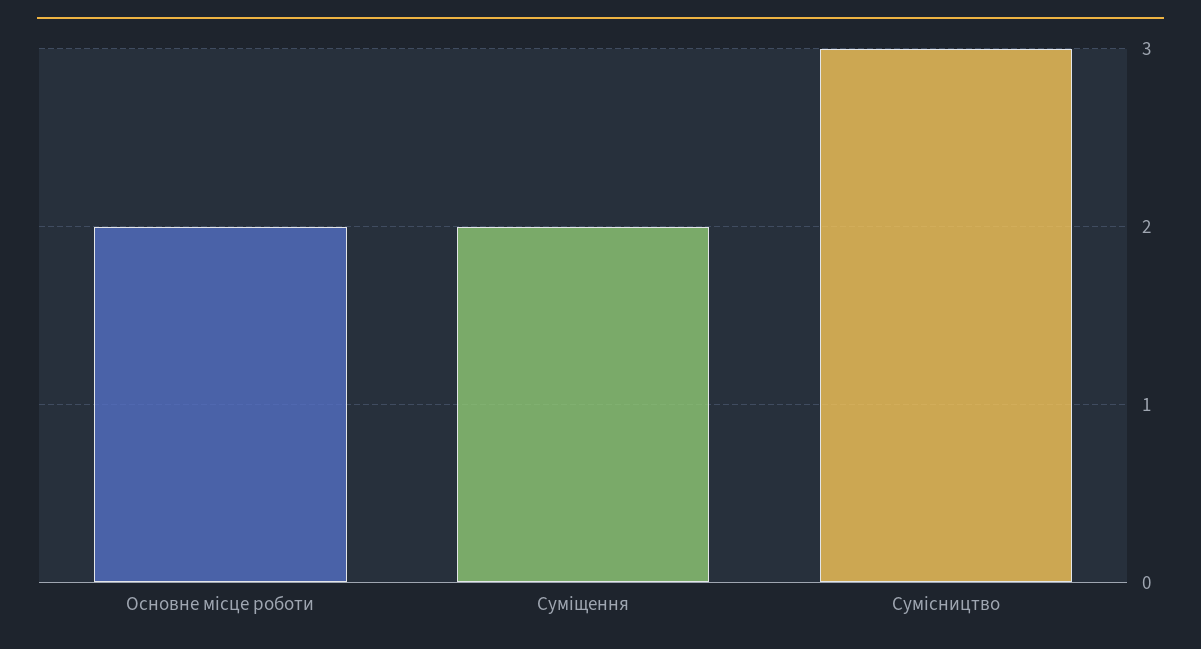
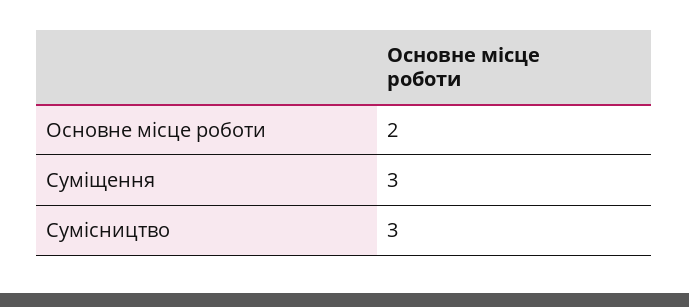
Суміщення: 2 -> 3

